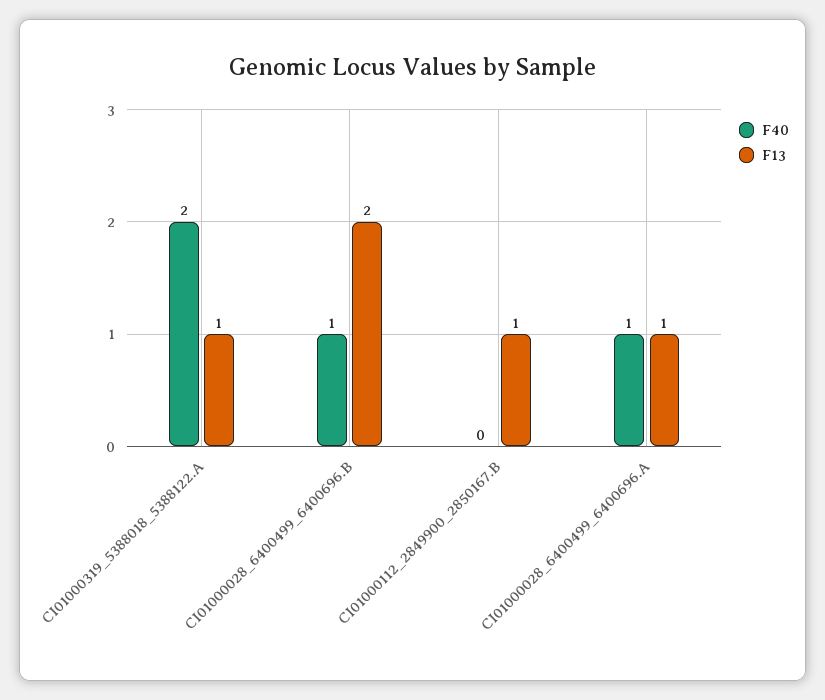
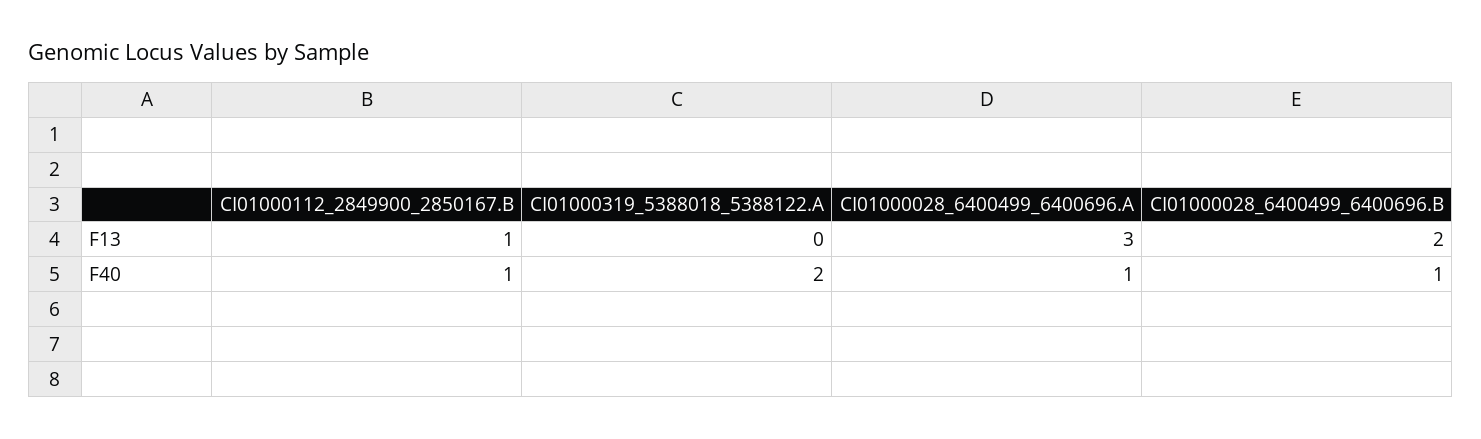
F13, CI01000319_5388018_5388122.A: 1 -> 0
F40, CI01000112_2849900_2850167.B: 0 -> 1
F13, CI01000028_6400499_6400696.A: 1 -> 3

